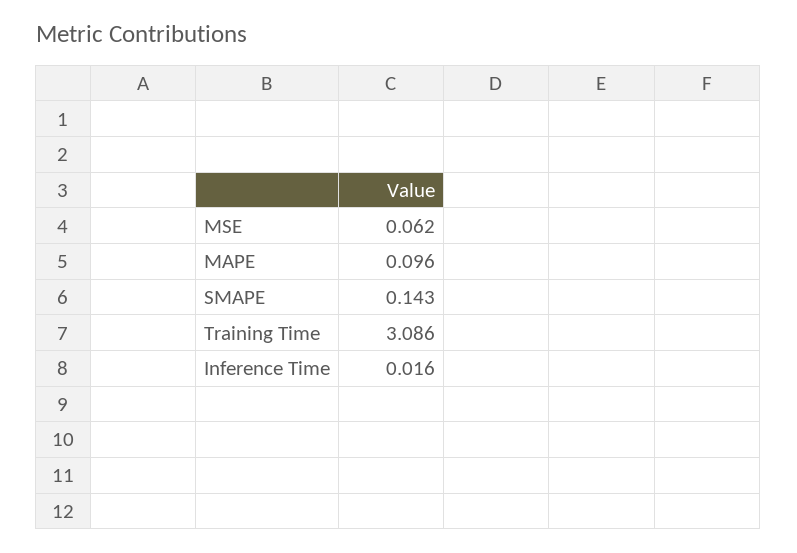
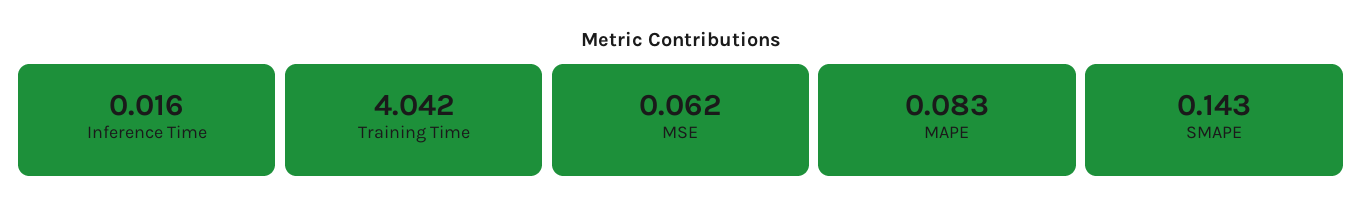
MAPE: 0.096 -> 0.083
Training Time: 3.086 -> 4.042

